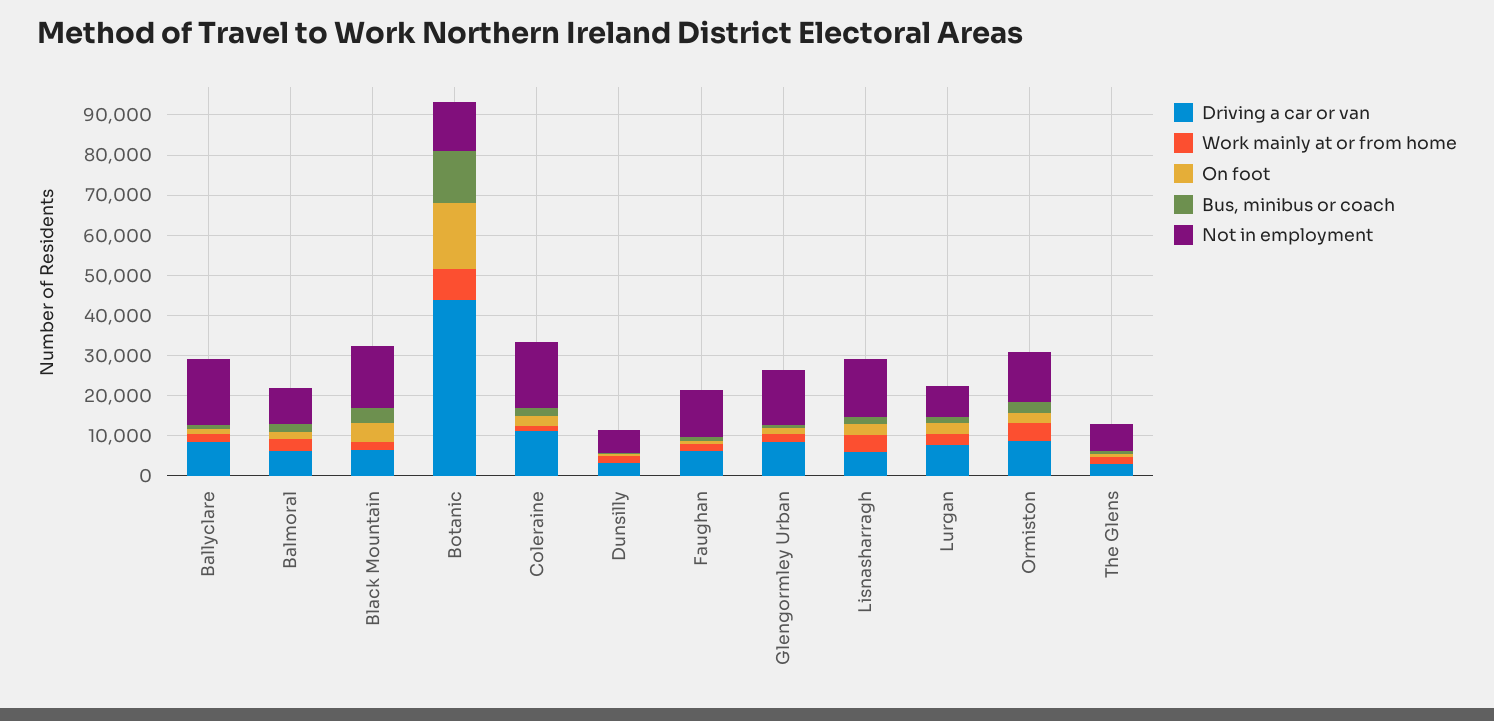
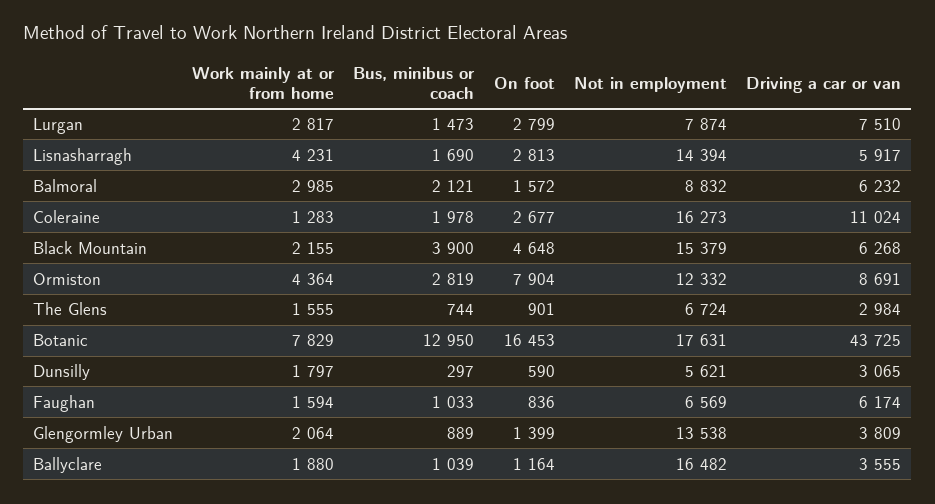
Driving a car or van, Ballyclare: 8000 -> 3555
Not in employment, Botanic: 12000 -> 17631
Not in employment, Faughan: 12000 -> 6569
Driving a car or van, Glengormley Urban: 8000 -> 3809
On foot, Ormiston: 2000 -> 7904

